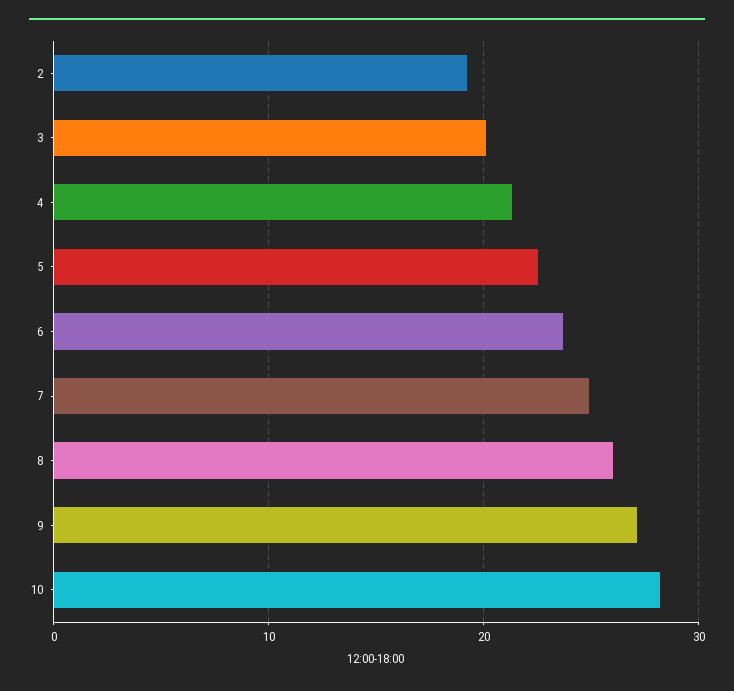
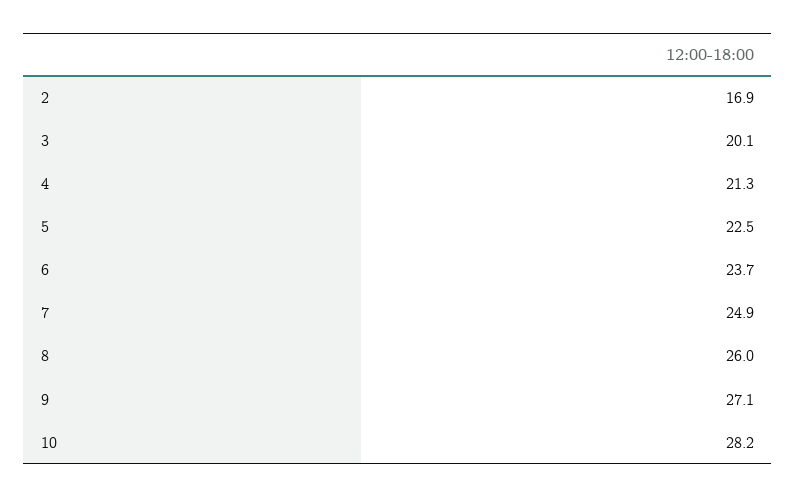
2: 19 -> 16.9

